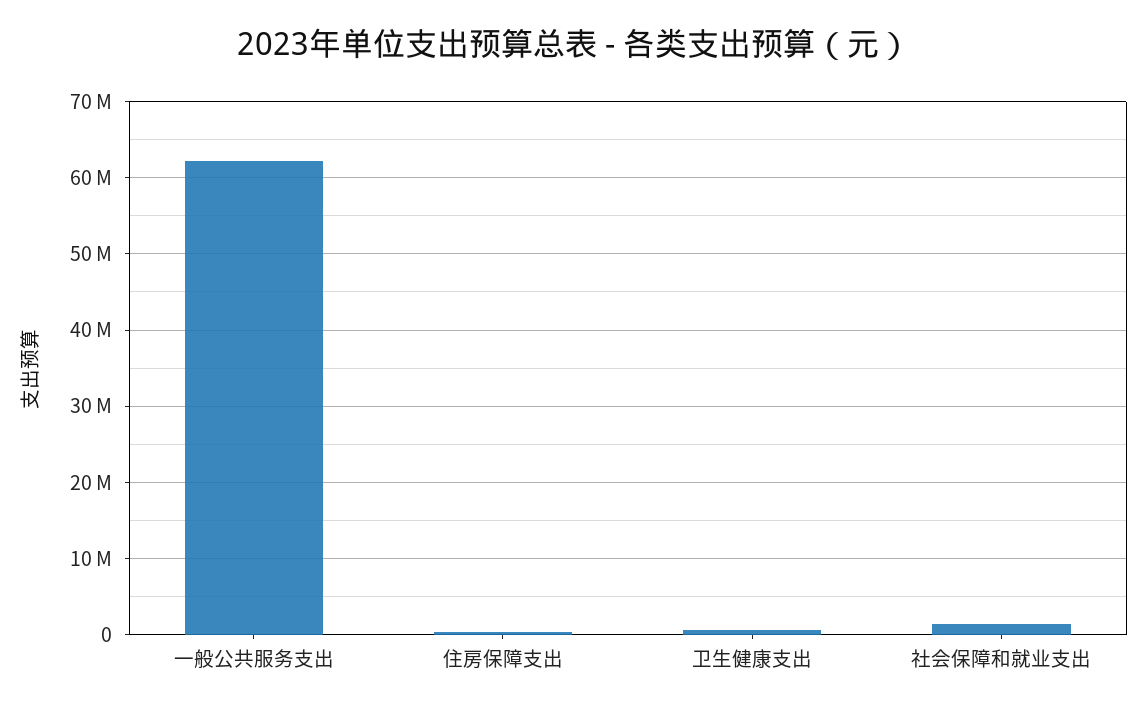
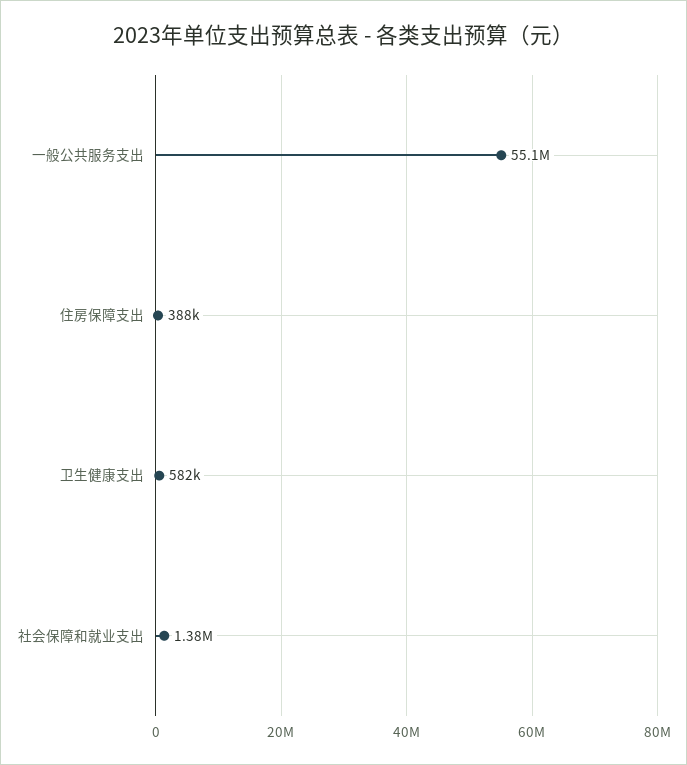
一般公共服务支出: 62000000 -> 55100000

